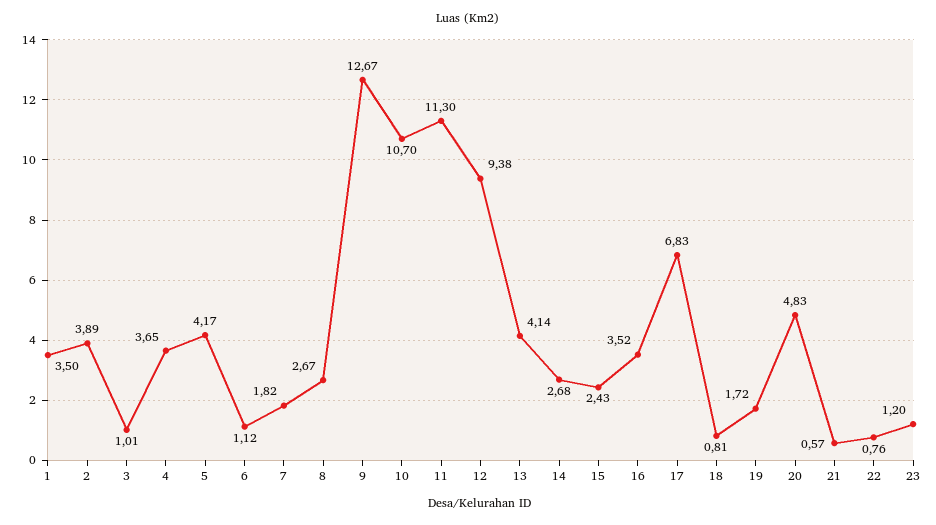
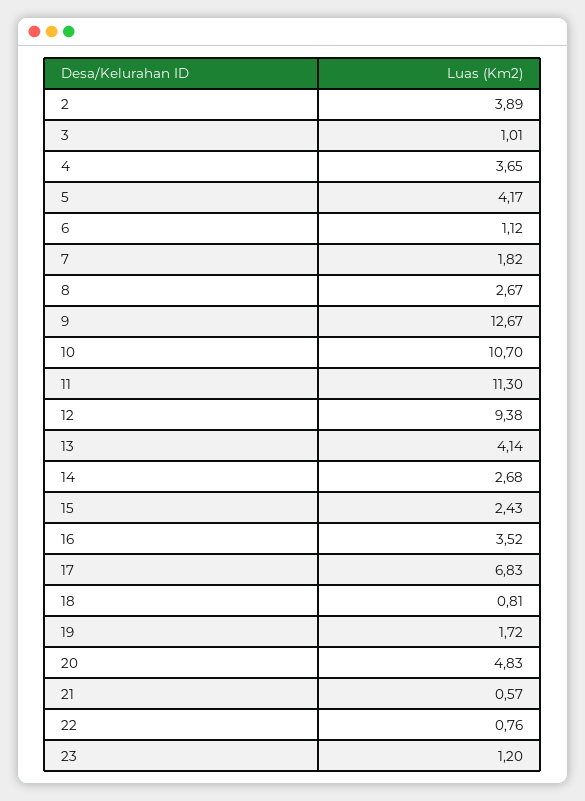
1: 3.5 -> none

